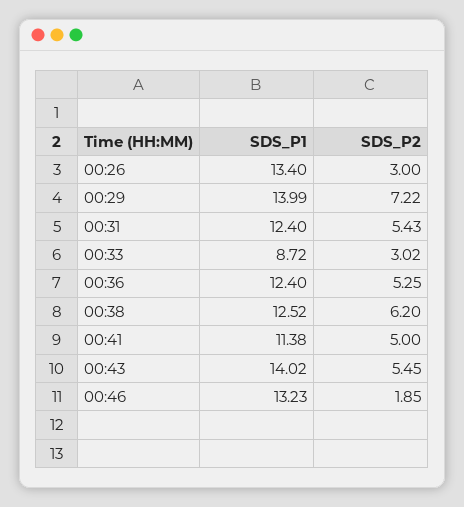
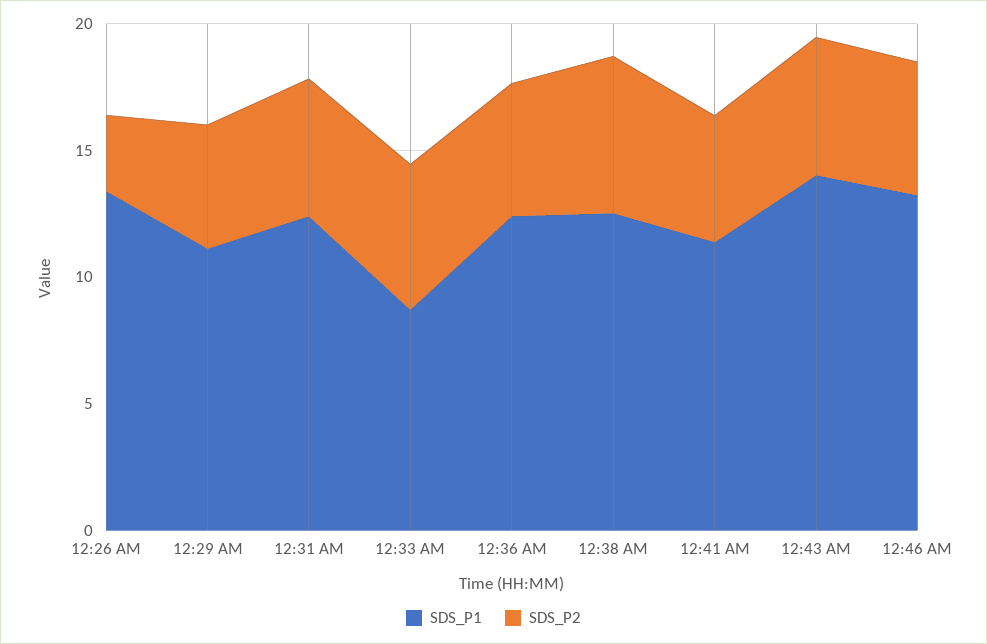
SDS_P1, 00:29: 13.99 -> 11
SDS_P2, 00:29: 7.22 -> 5
SDS_P2, 00:33: 3.02 -> 6
SDS_P2, 00:46: 1.85 -> 5

